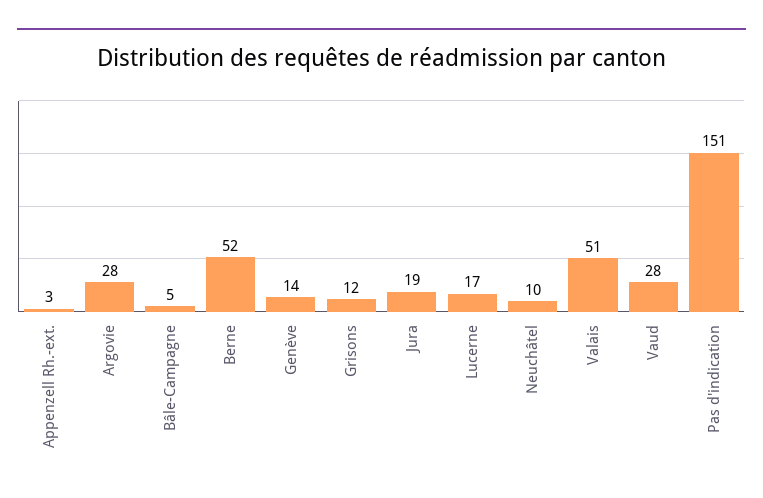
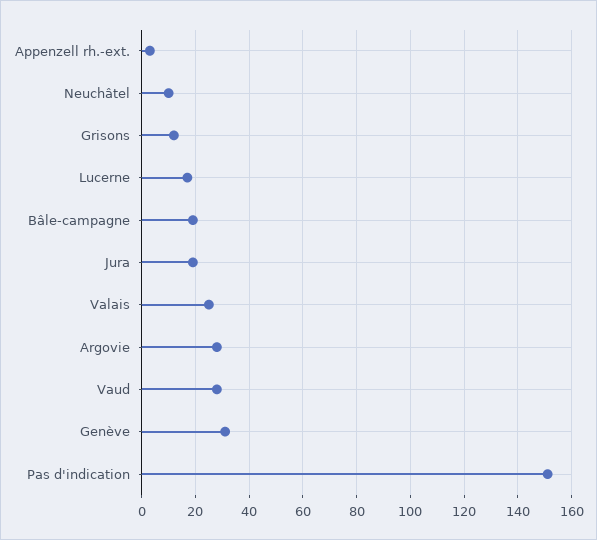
Bâle-Campagne: 5 -> 20
Berne: 52 -> none
Genève: 14 -> 30
Valais: 51 -> 25

